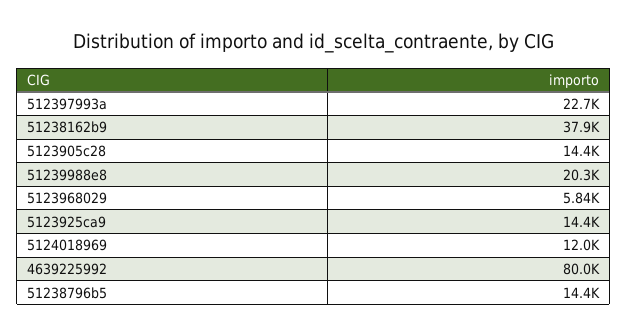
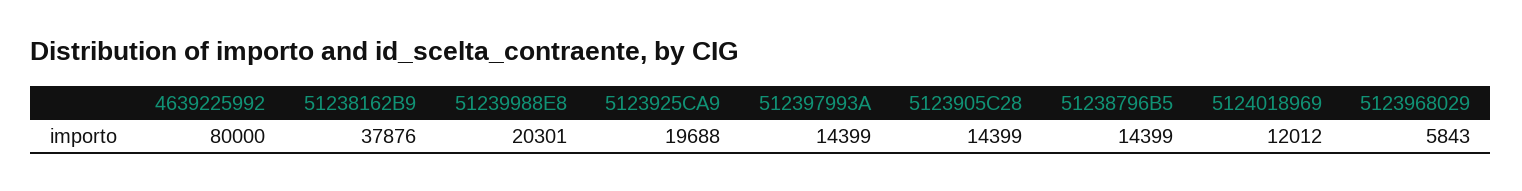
512397993a: 22700 -> 14399
5123925ca9: 14400 -> 19688

